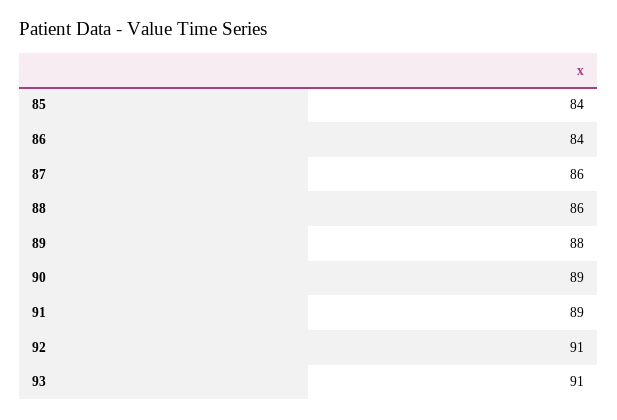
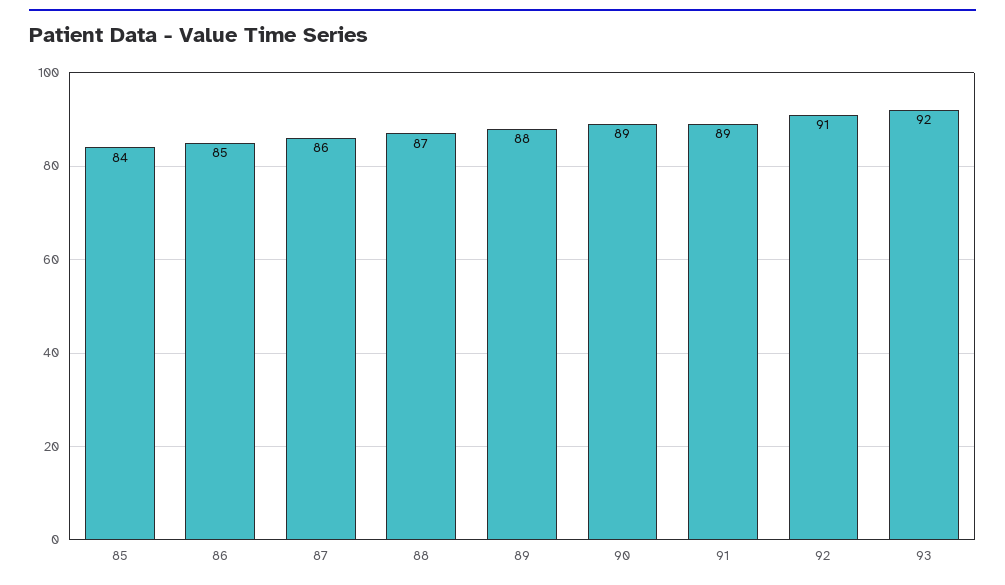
86: 84 -> 85
88: 86 -> 87
93: 91 -> 92

